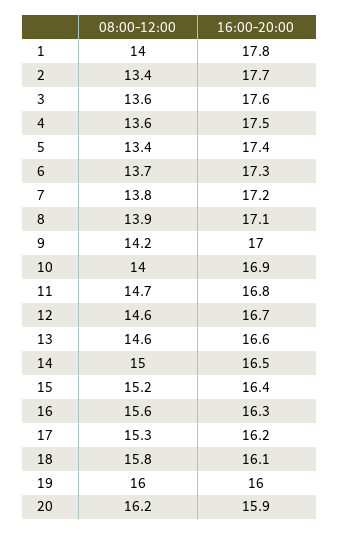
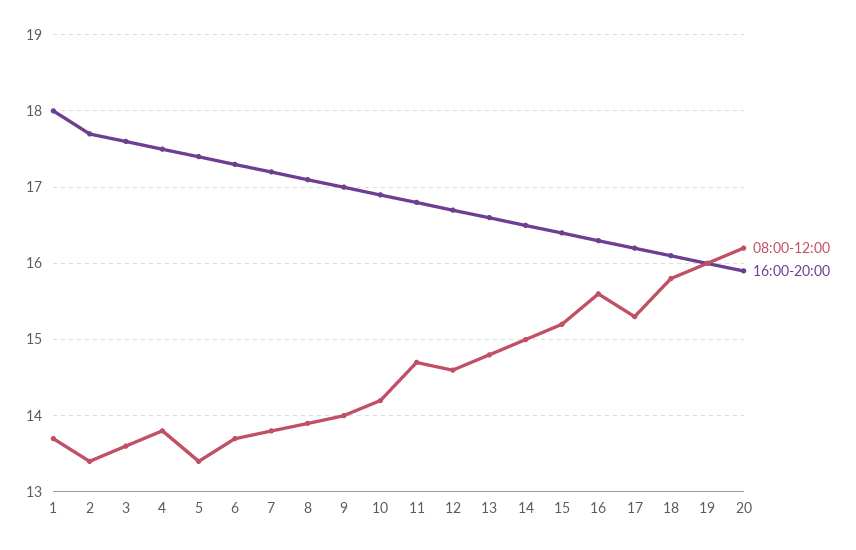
08:00-12:00, 1: 14 -> 13.7
16:00-20:00, 1: 17.8 -> 18
08:00-12:00, 4: 13.6 -> 13.8
08:00-12:00, 9: 14.2 -> 14
08:00-12:00, 10: 14 -> 14.2
08:00-12:00, 13: 14.6 -> 14.8

